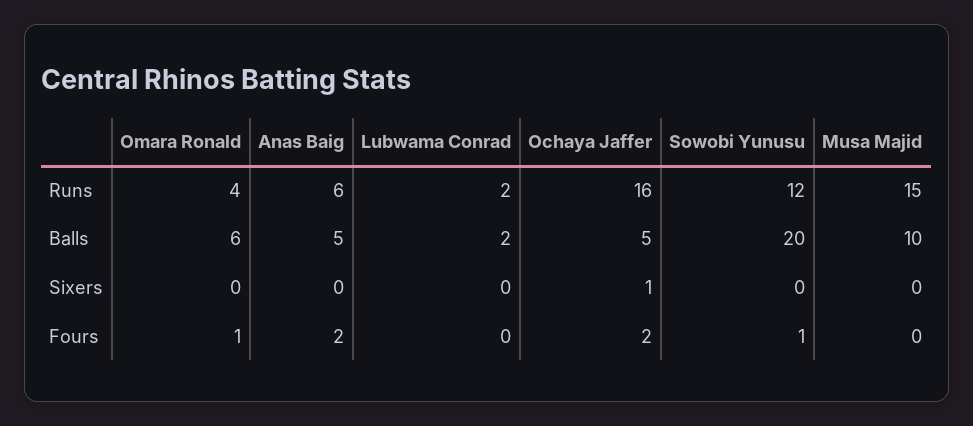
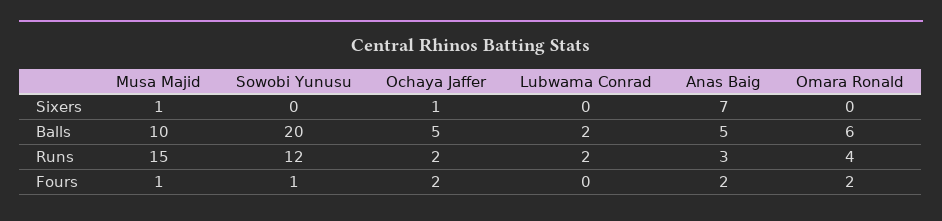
Anas Baig, Runs: 6 -> 3
Ochaya Jaffer, Runs: 16 -> 2
Anas Baig, Sixers: 0 -> 7
Musa Majid, Sixers: 0 -> 1
Omara Ronald, Fours: 1 -> 2
Musa Majid, Fours: 0 -> 1

